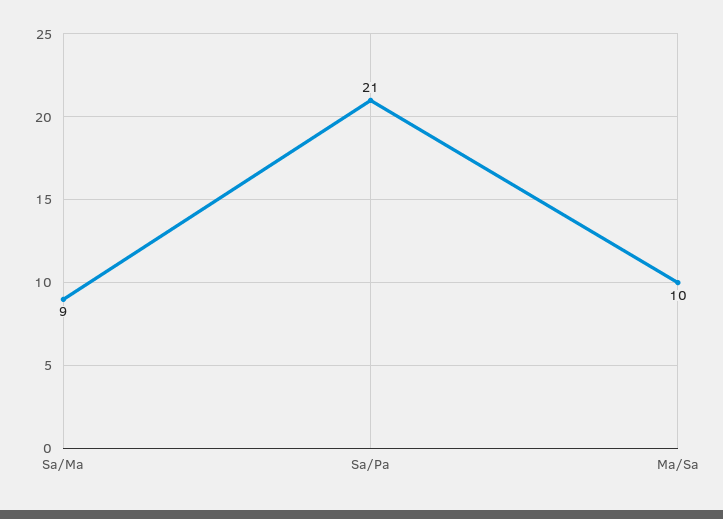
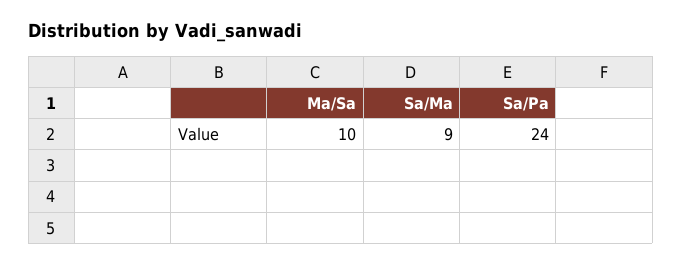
Sa/Pa: 21 -> 24

